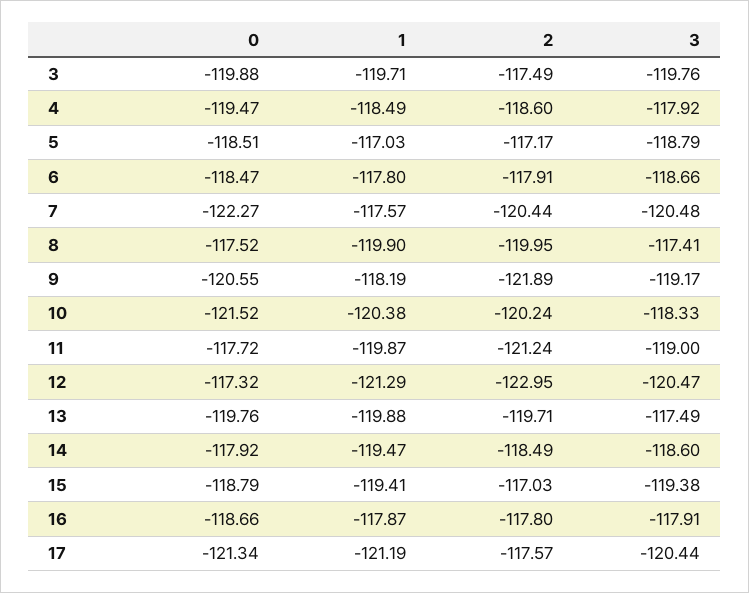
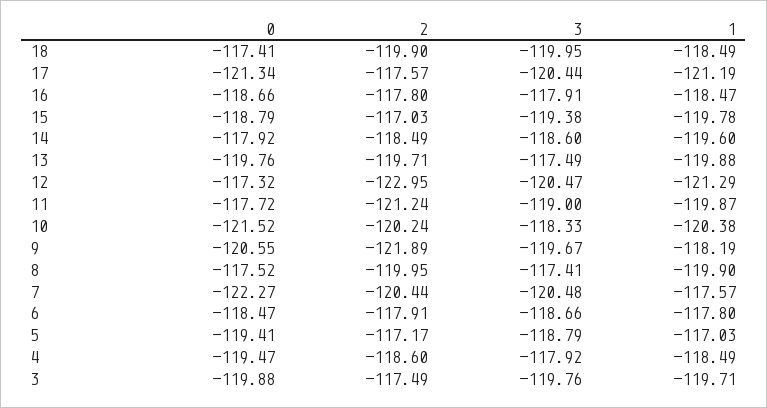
0, 5: -118.51 -> -119.41
3, 9: -119.17 -> -119.67
1, 14: -119.47 -> -119.6
1, 15: -119.41 -> -119.78
1, 16: -117.87 -> -118.47
0, 18: none -> -117.41
2, 18: none -> -119.9
3, 18: none -> -119.95
1, 18: none -> -118.49

